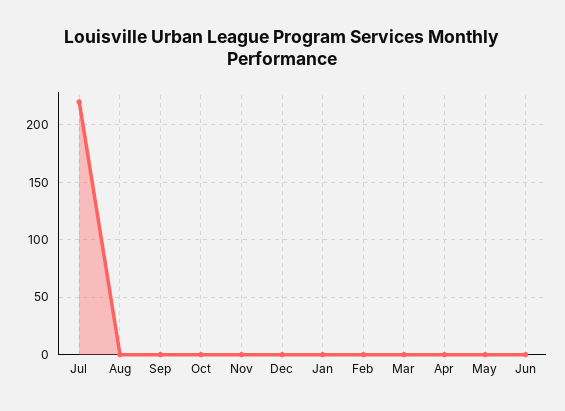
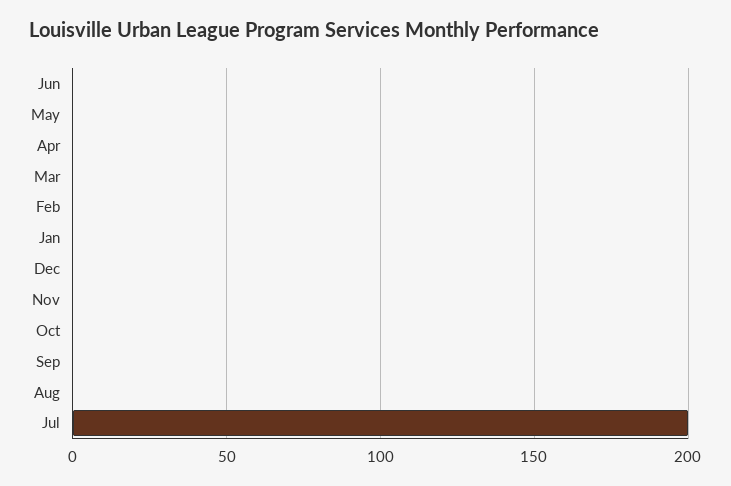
Jul: 220 -> 200

